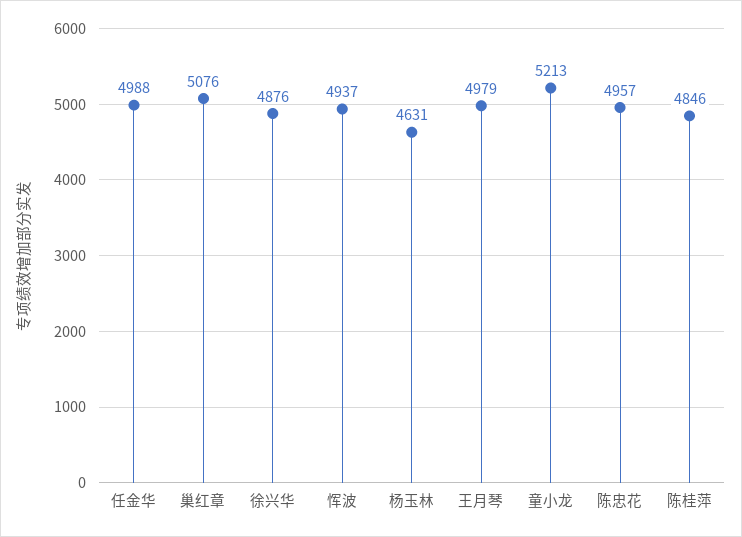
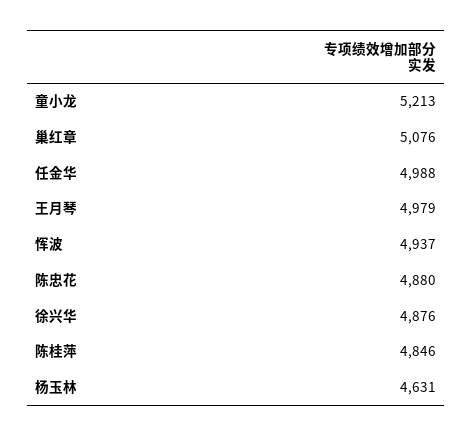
陈忠花: 4957 -> 4880

